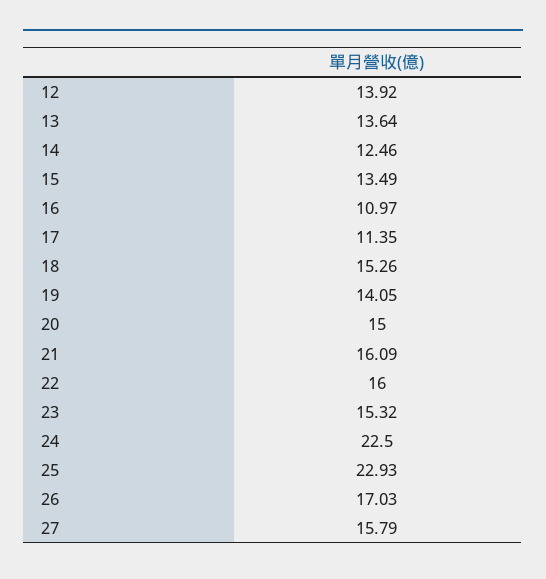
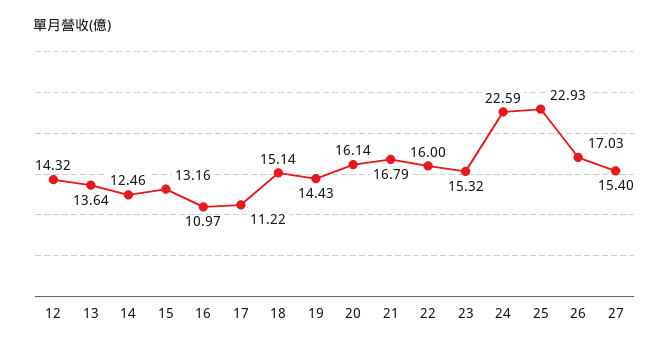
12: 13.92 -> 14.32
15: 13.49 -> 13.16
17: 11.35 -> 11.22
18: 15.26 -> 15.14
19: 14.05 -> 14.43
20: 15 -> 16.14
21: 16.09 -> 16.79
24: 22.5 -> 22.59
27: 15.79 -> 15.4

